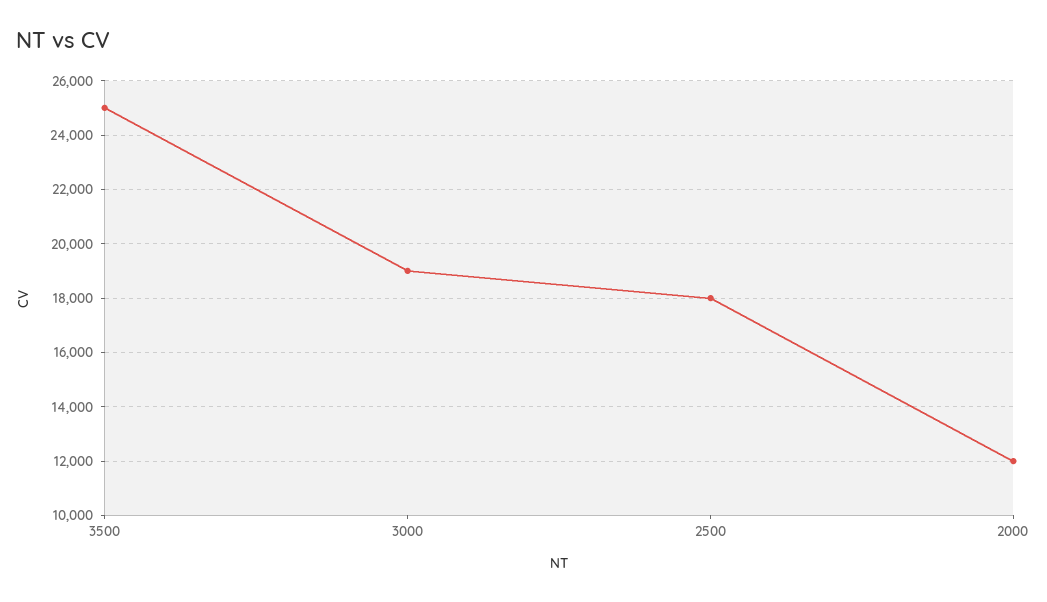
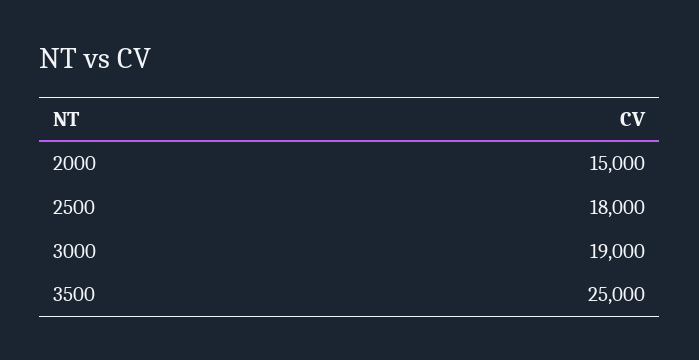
2000: 12000 -> 15000

